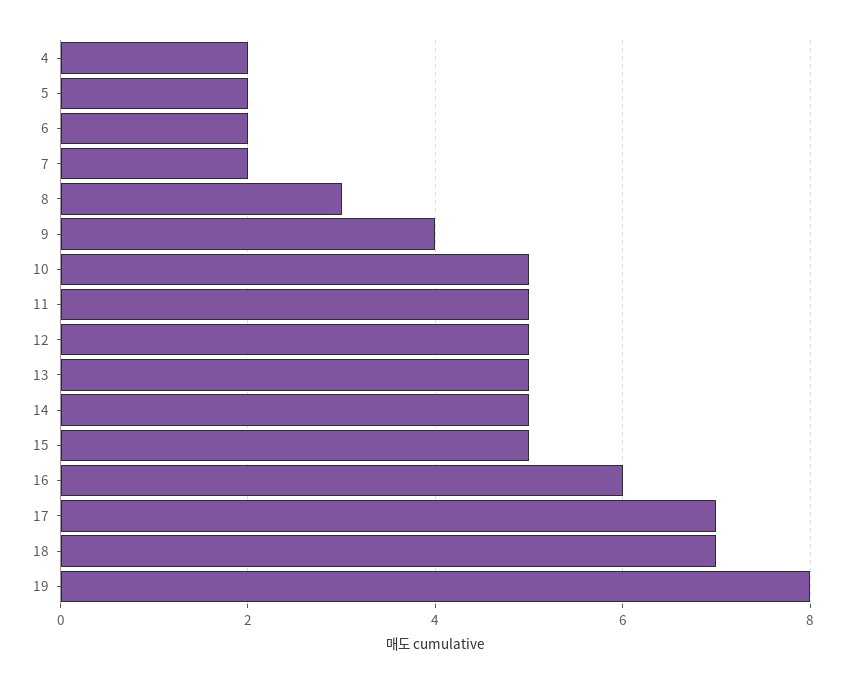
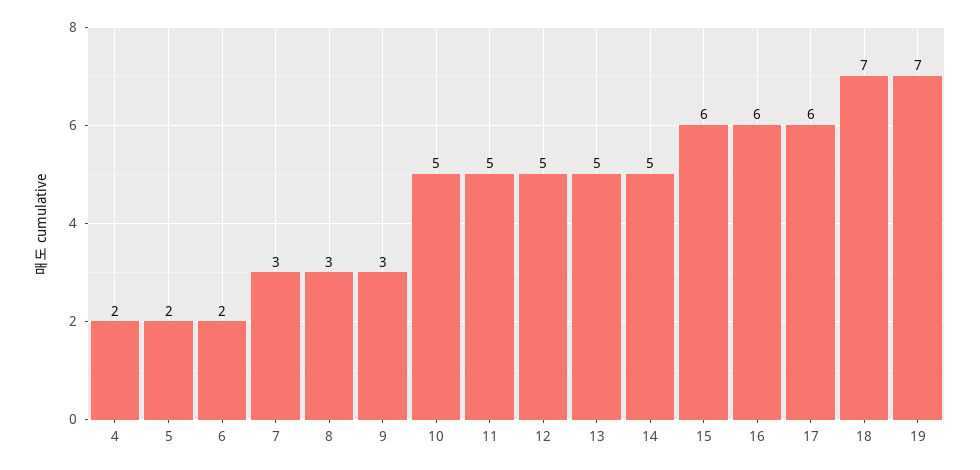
7: 2 -> 3
9: 4 -> 3
15: 5 -> 6
17: 7 -> 6
19: 8 -> 7

